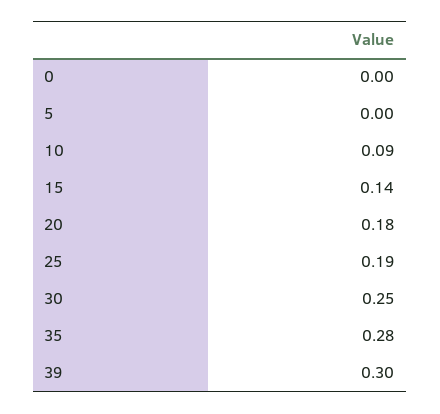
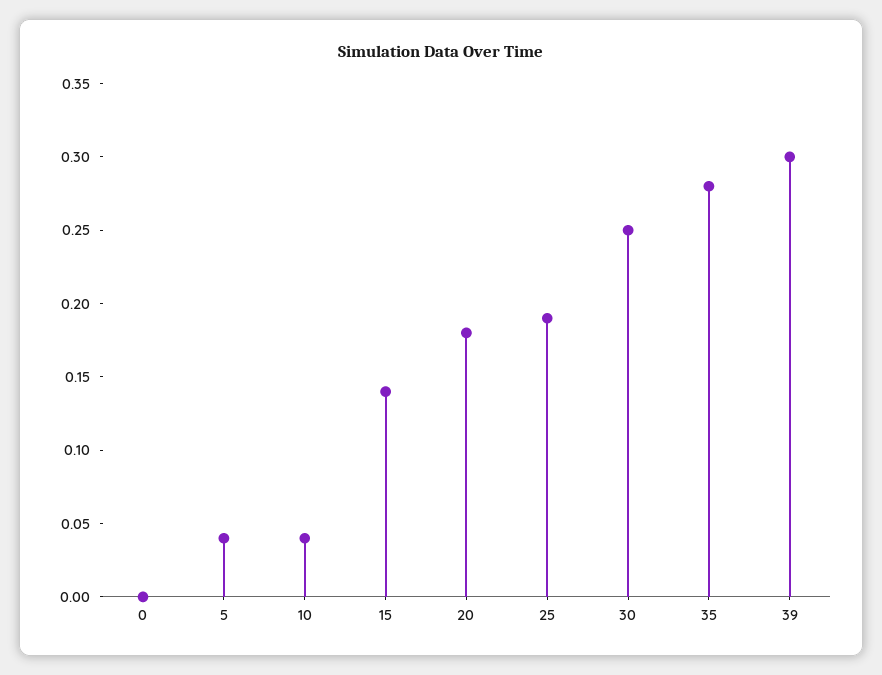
5: 0 -> 0.04
10: 0.09 -> 0.04

